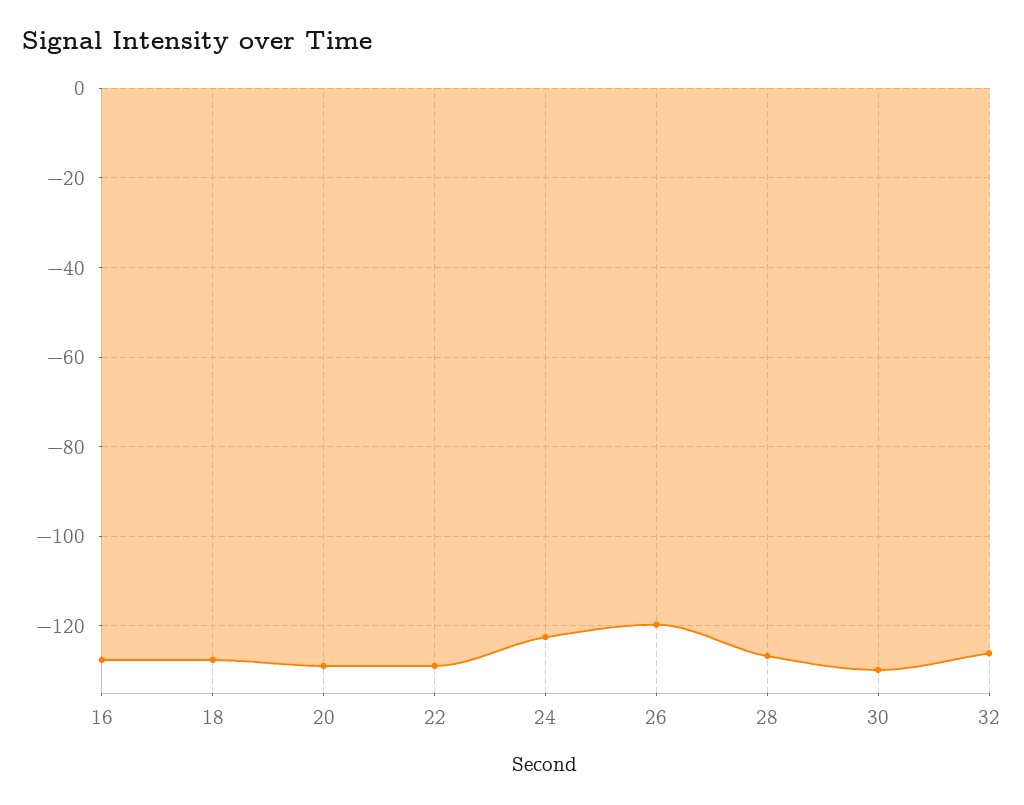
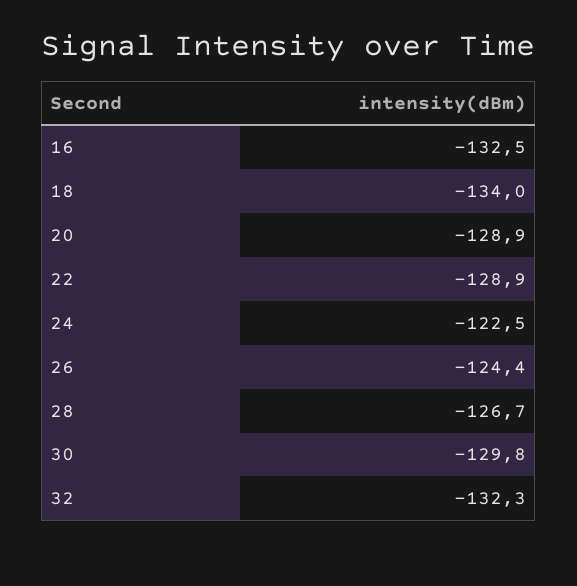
16: -128 -> -132.5
18: -128 -> -134
26: -120 -> -124.4
32: -126 -> -132.3

